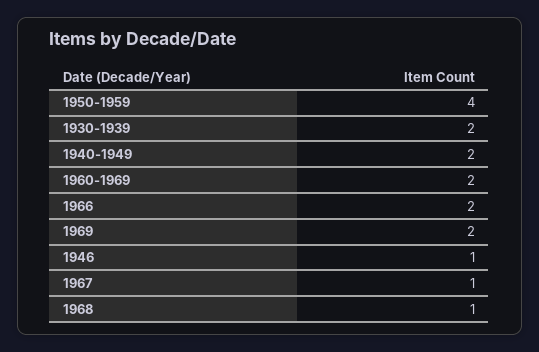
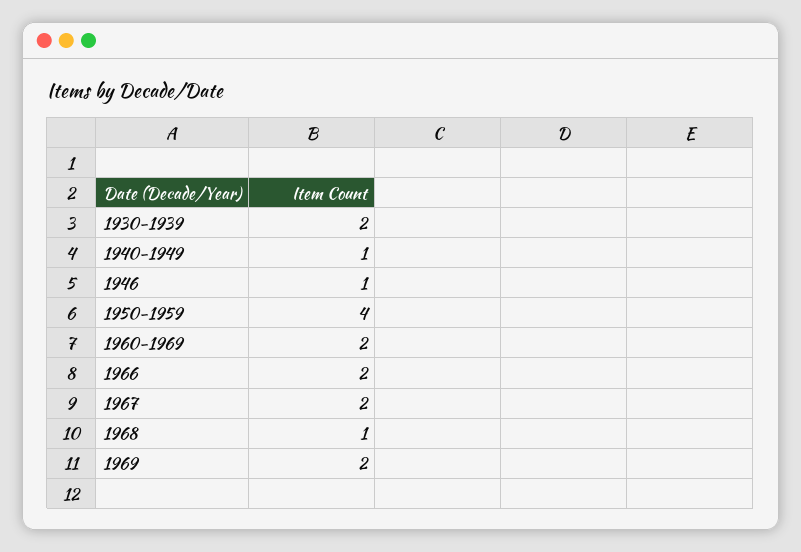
1940-1949: 2 -> 1
1967: 1 -> 2

